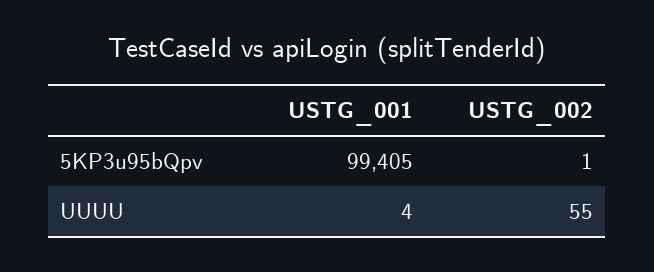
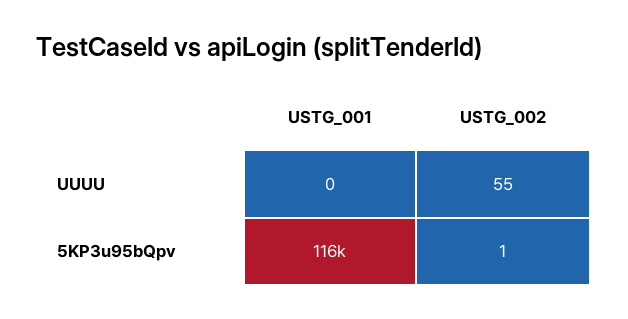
USTG_001, 5KP3u95bQpv: 99405 -> 116000
USTG_001, UUUU: 4 -> 0

